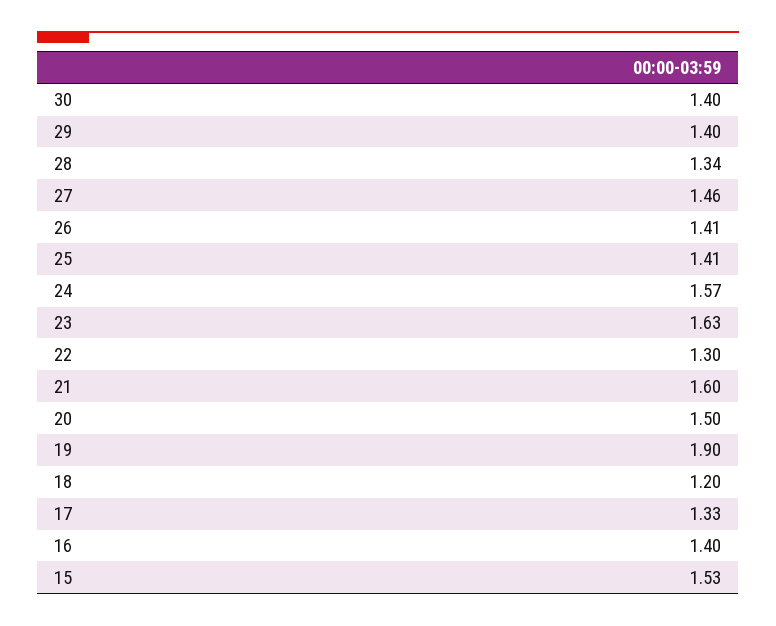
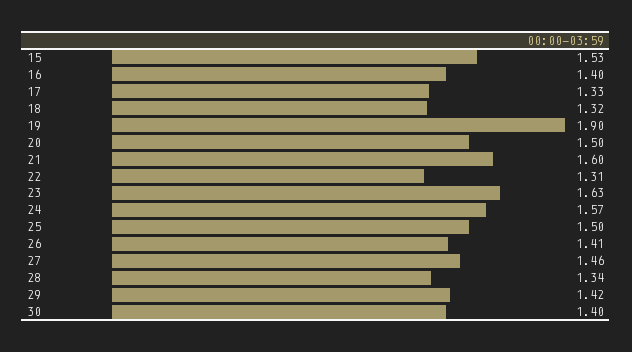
29: 1.4 -> 1.42
25: 1.41 -> 1.5
22: 1.3 -> 1.31
18: 1.2 -> 1.32

